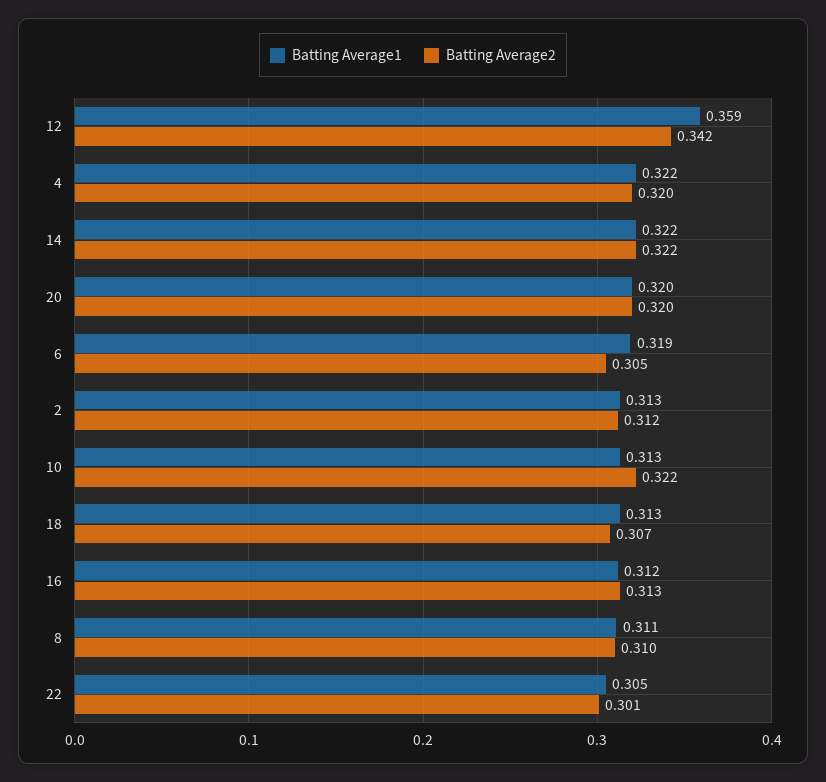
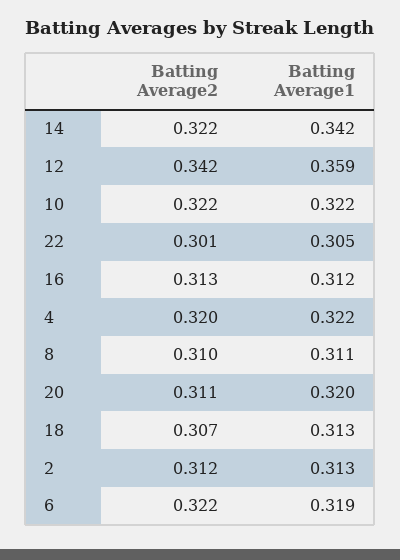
Batting Average1, 14: 0.322 -> 0.342
Batting Average2, 20: 0.32 -> 0.311
Batting Average2, 6: 0.305 -> 0.322
Batting Average1, 10: 0.313 -> 0.322

